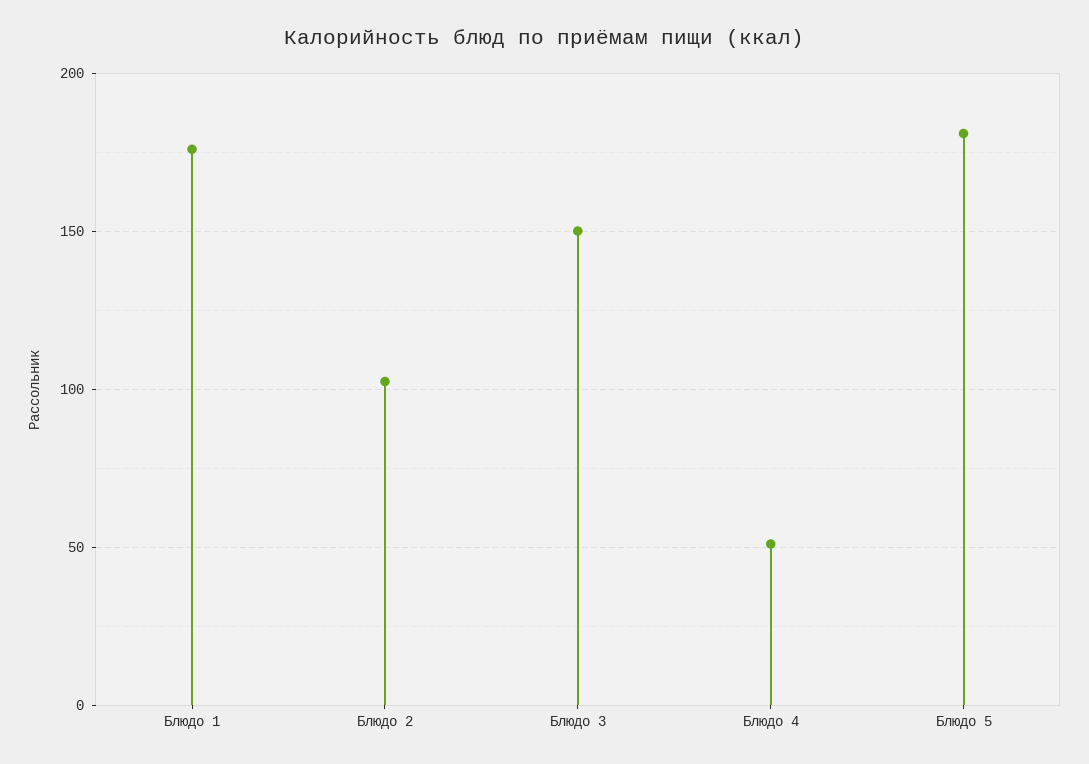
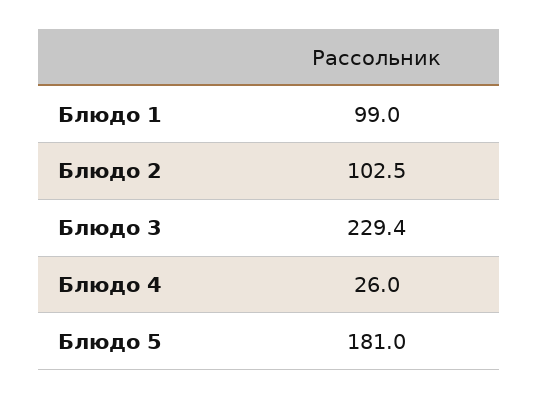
Блюдо 1: 175 -> 99
Блюдо 3: 150 -> 229.4
Блюдо 4: 50 -> 26

